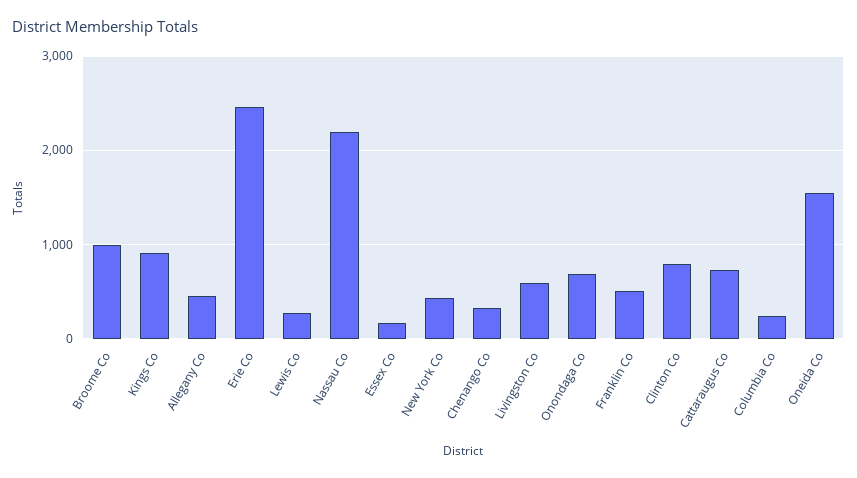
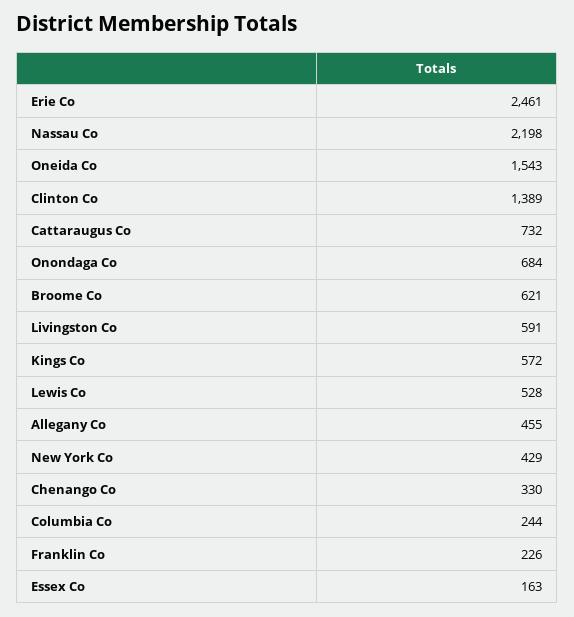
Broome Co: 1000 -> 621
Kings Co: 900 -> 572
Lewis Co: 300 -> 528
Franklin Co: 500 -> 226
Clinton Co: 800 -> 1389

